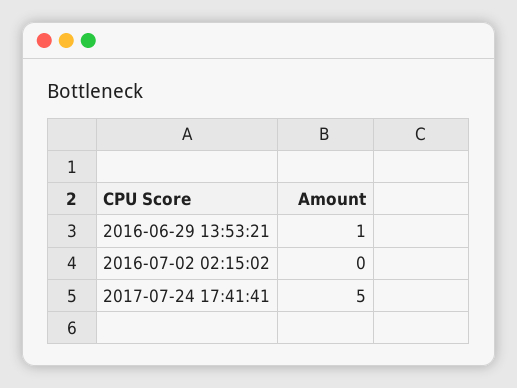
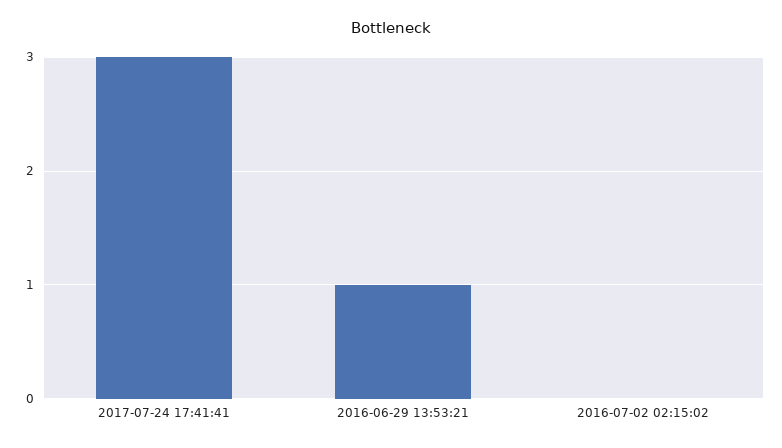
2017-07-24 17:41:41: 5 -> 3

